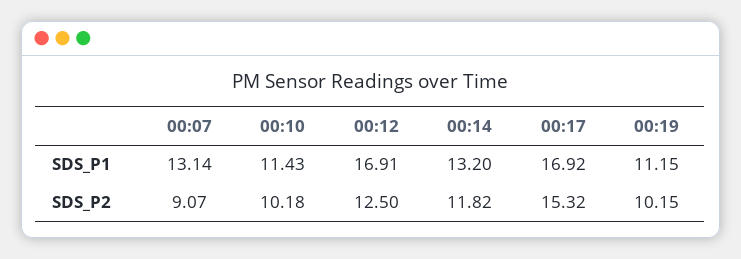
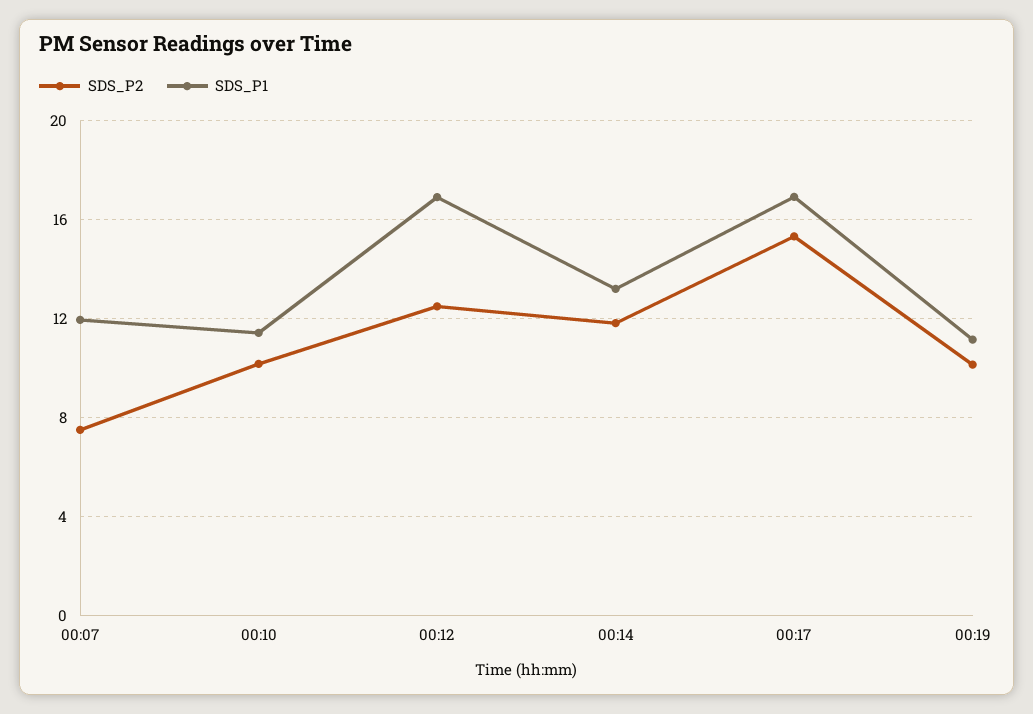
SDS_P1, 00:07: 13.14 -> 12
SDS_P2, 00:07: 9.07 -> 7.5

